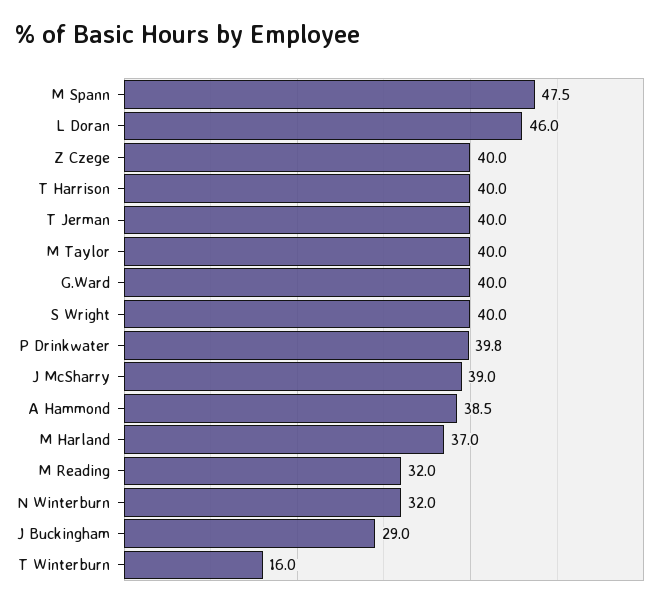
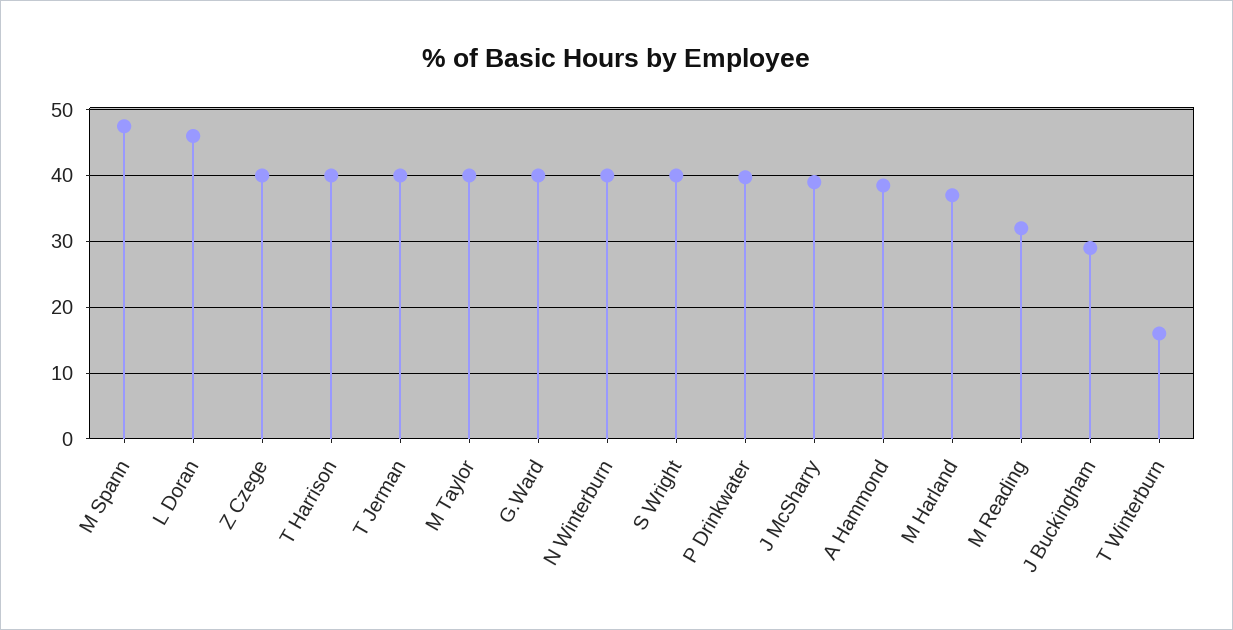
N Winterburn: 32 -> 40

